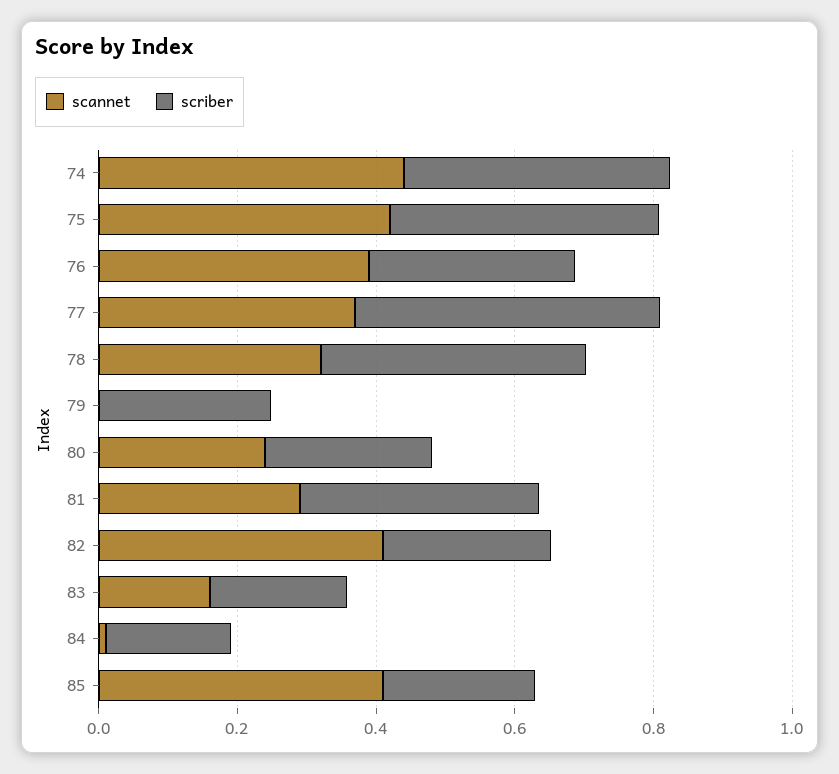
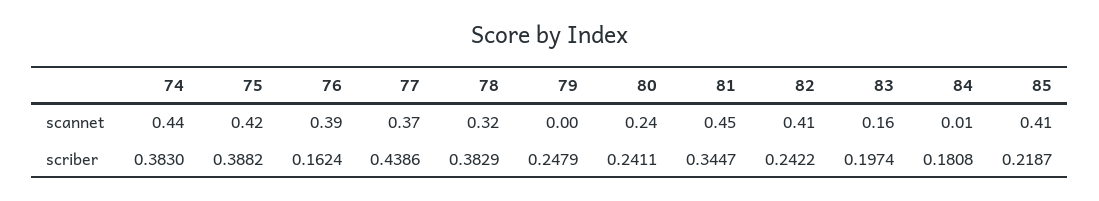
scriber, 76: 0.3 -> 0.1624
scannet, 81: 0.3 -> 0.45

